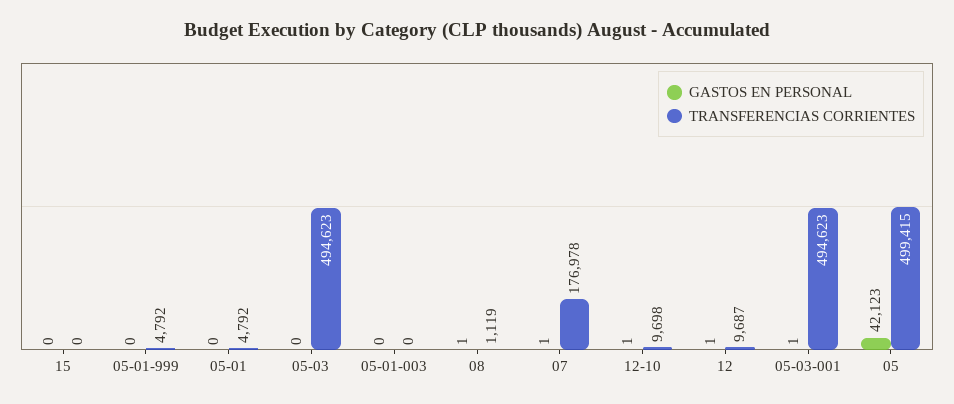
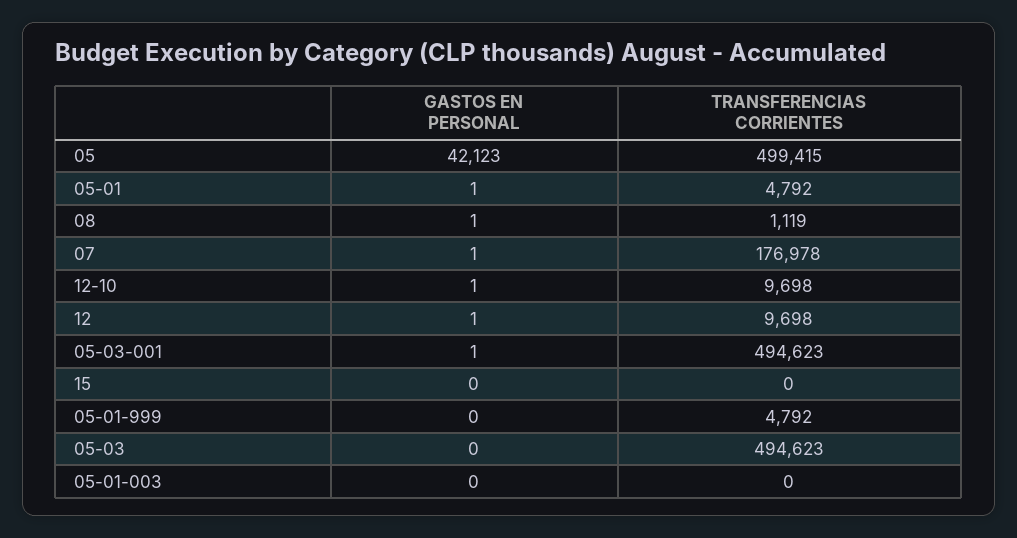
GASTOS EN PERSONAL, 05-01: 0 -> 1
TRANSFERENCIAS CORRIENTES, 12: 9687 -> 9698

